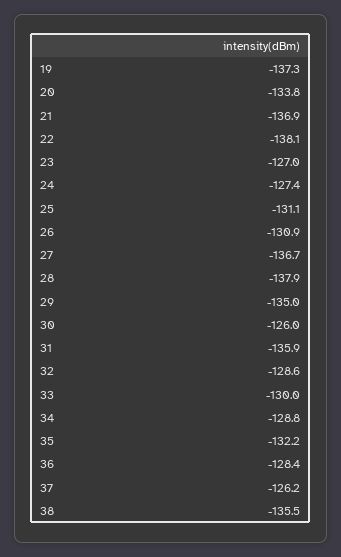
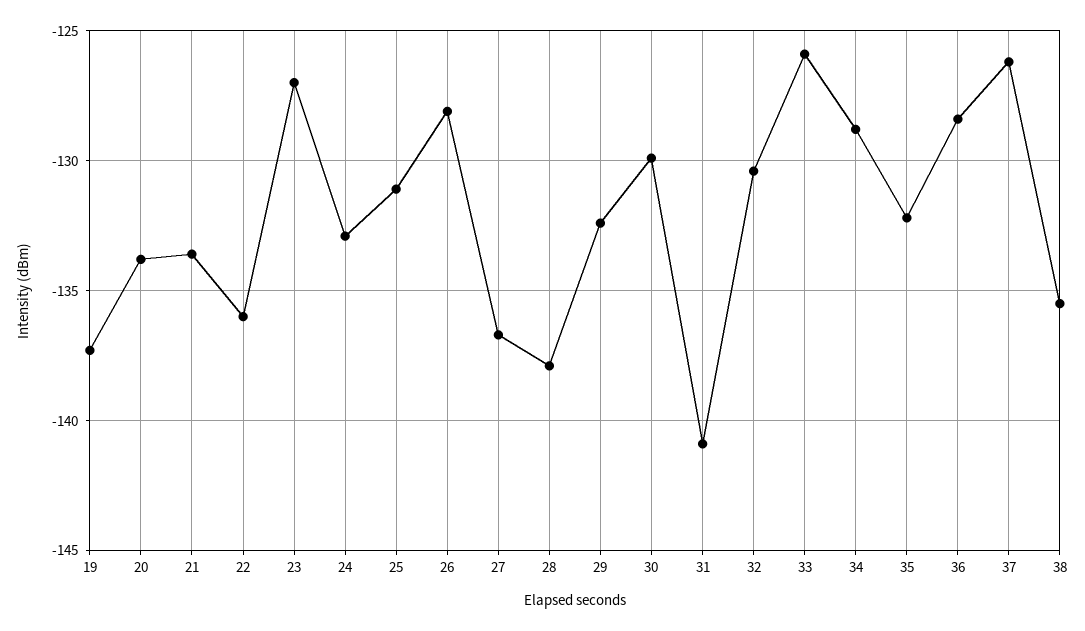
21: -136.9 -> -133.5
22: -138.1 -> -136
24: -127.4 -> -133
26: -130.9 -> -128
29: -135 -> -132.5
30: -126 -> -130
31: -135.9 -> -141
32: -128.6 -> -130.5
33: -130 -> -126

